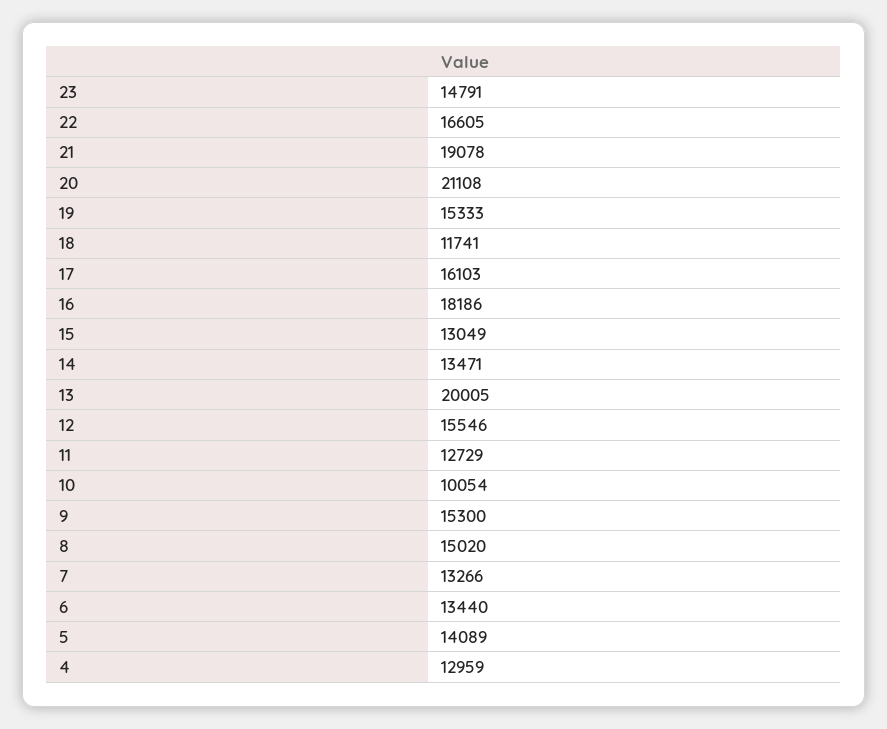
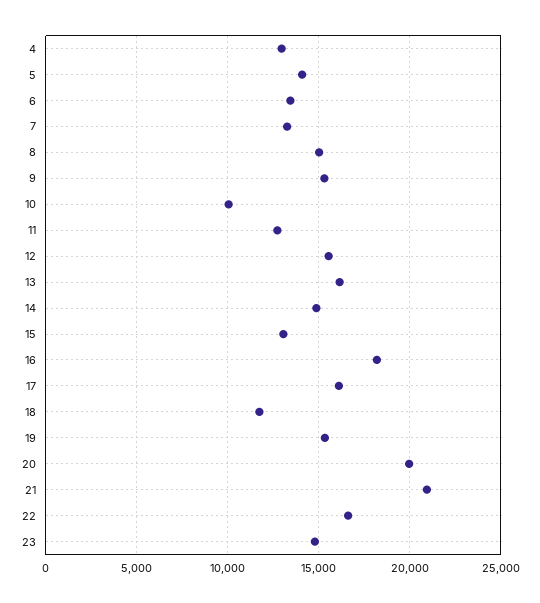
21: 19078 -> 21000
20: 21108 -> 20000
14: 13471 -> 15000
13: 20005 -> 16000

